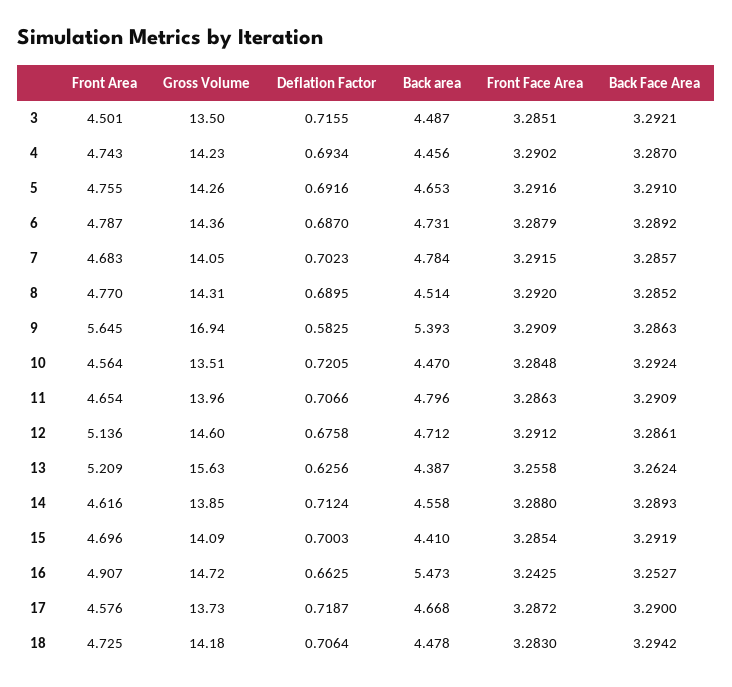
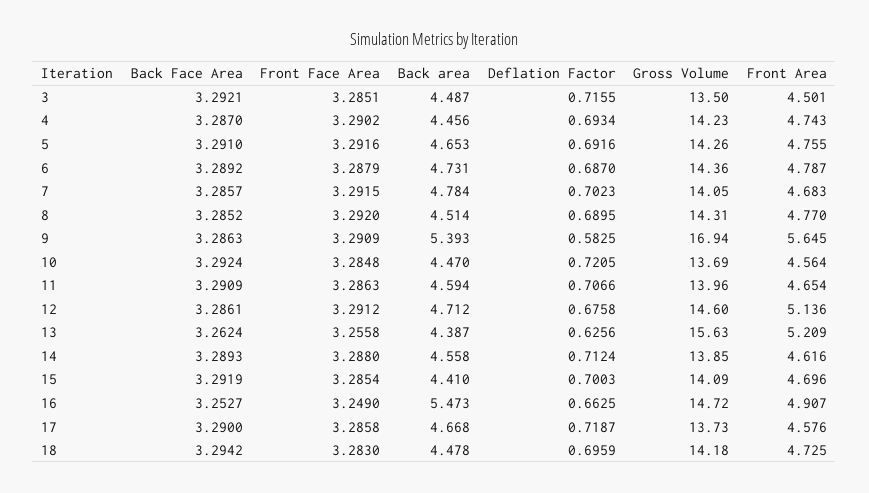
Gross Volume, 10: 13.51 -> 13.69
Back area, 11: 4.796 -> 4.594
Front Face Area, 16: 3.2425 -> 3.249
Front Face Area, 17: 3.2872 -> 3.2858
Deflation Factor, 18: 0.7064 -> 0.6959

